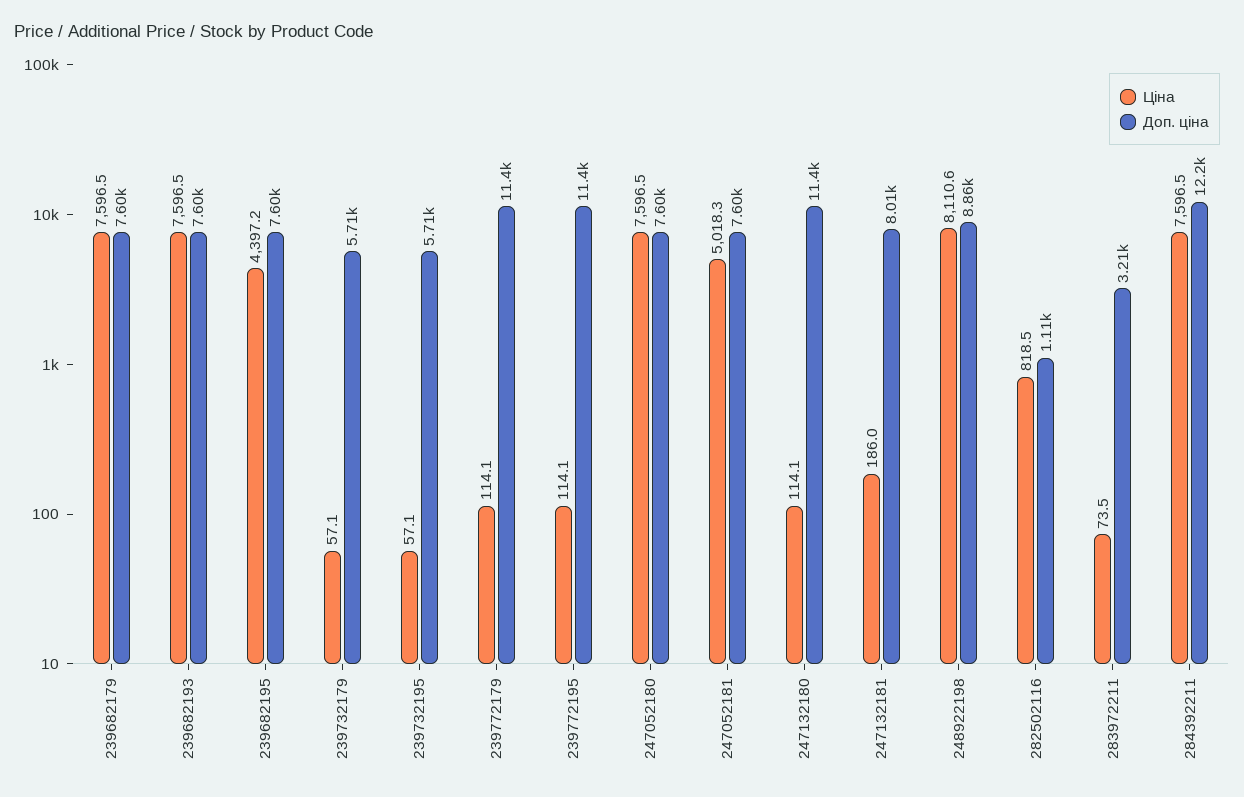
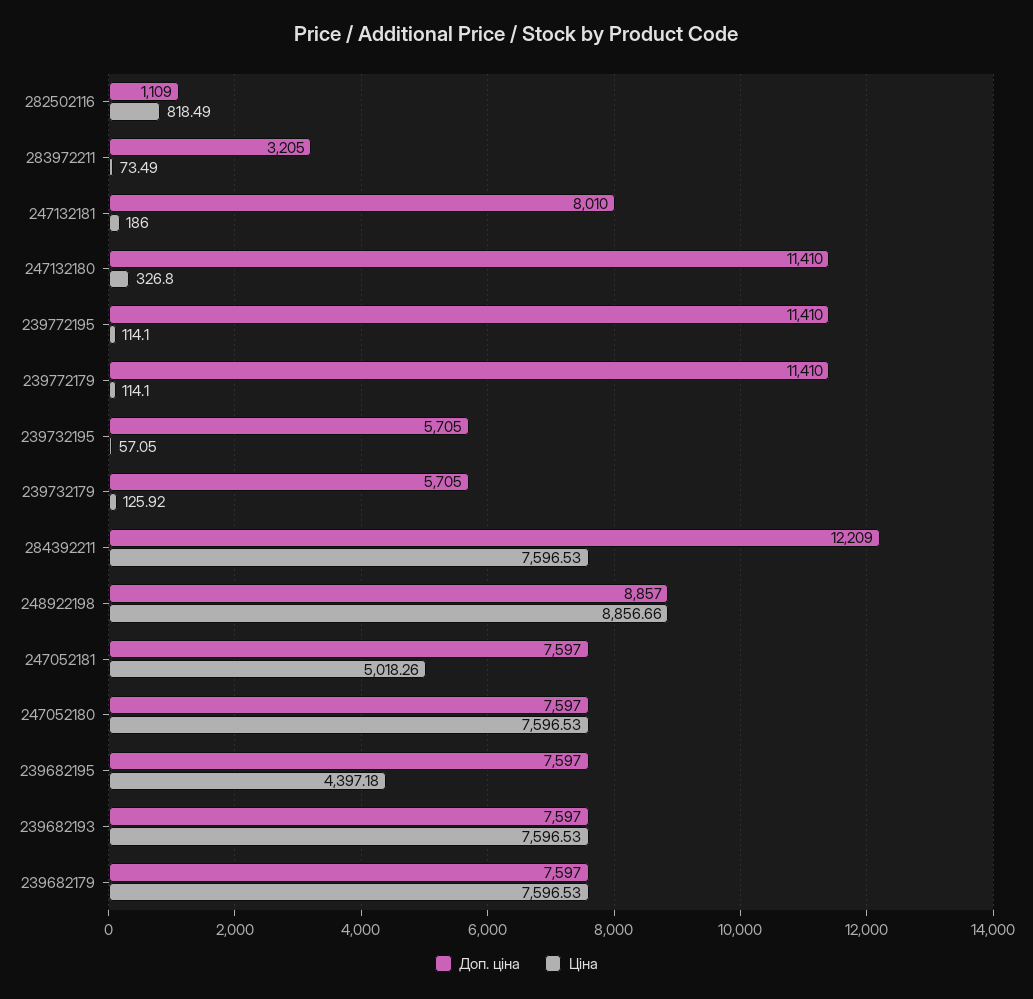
Ціна, 239732179: 57.1 -> 125.92
Ціна, 247132180: 114.1 -> 326.8
Ціна, 248922198: 8110.6 -> 8856.66

